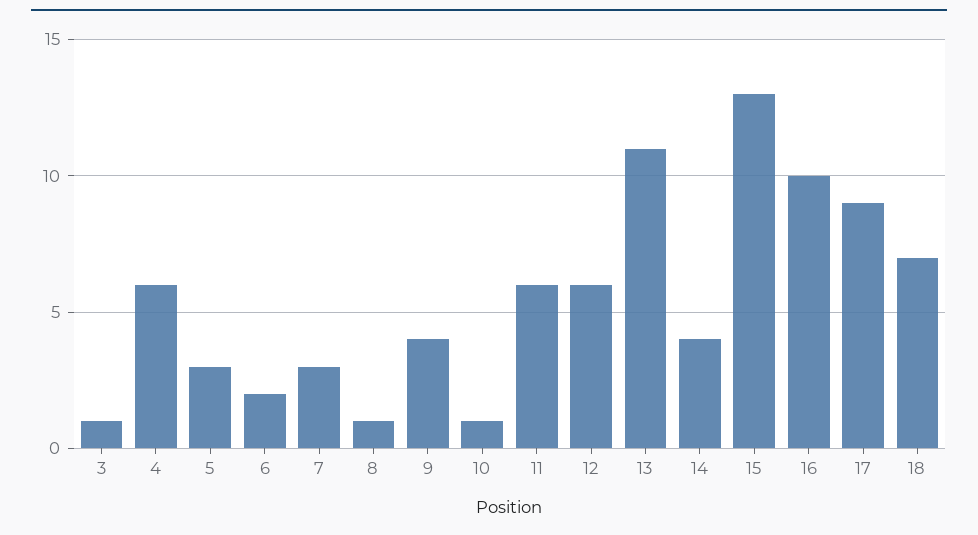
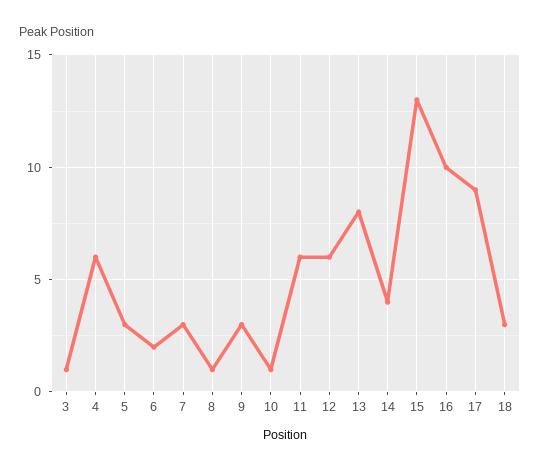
9: 4 -> 3
13: 11 -> 8
18: 7 -> 3

